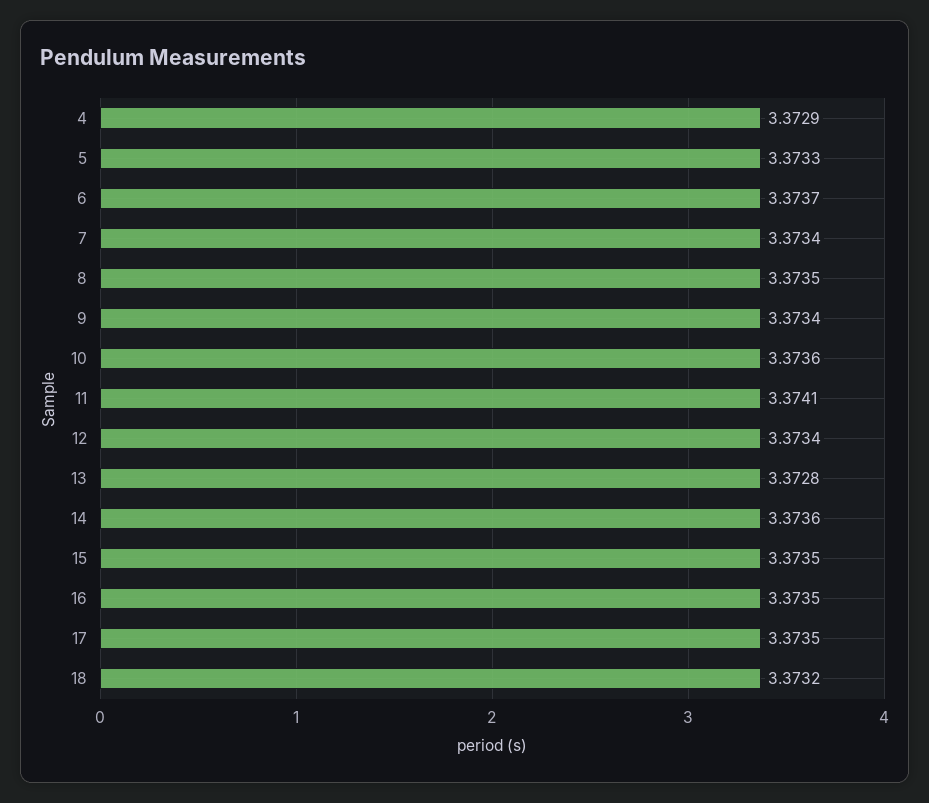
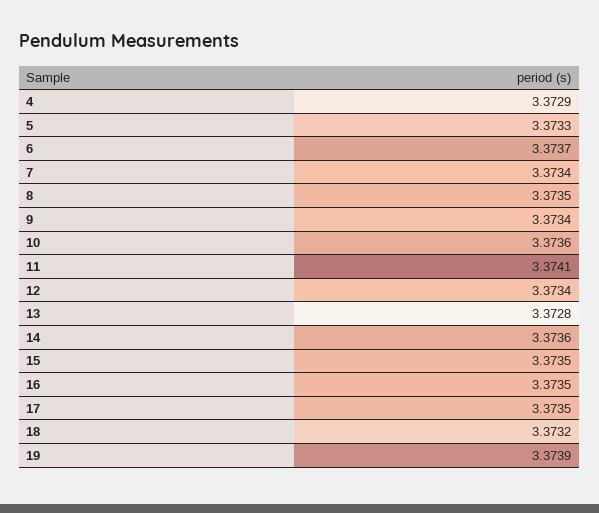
19: none -> 3.3739

